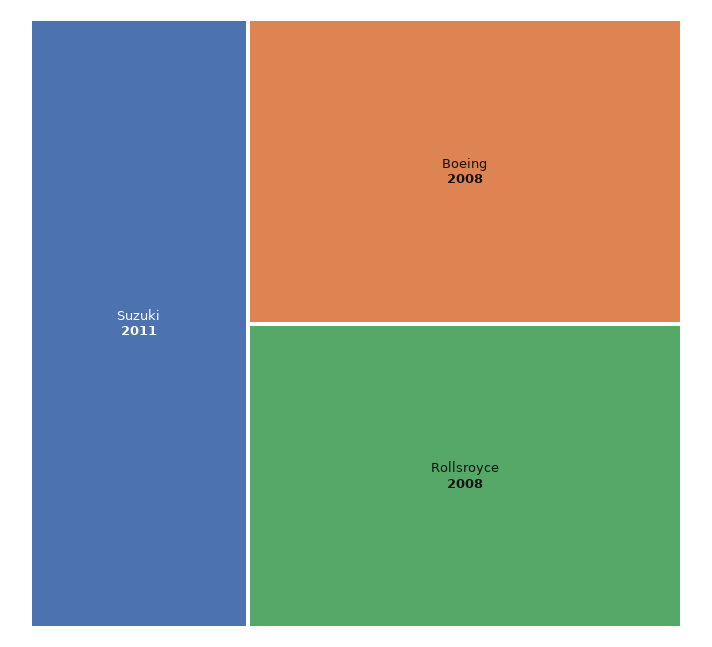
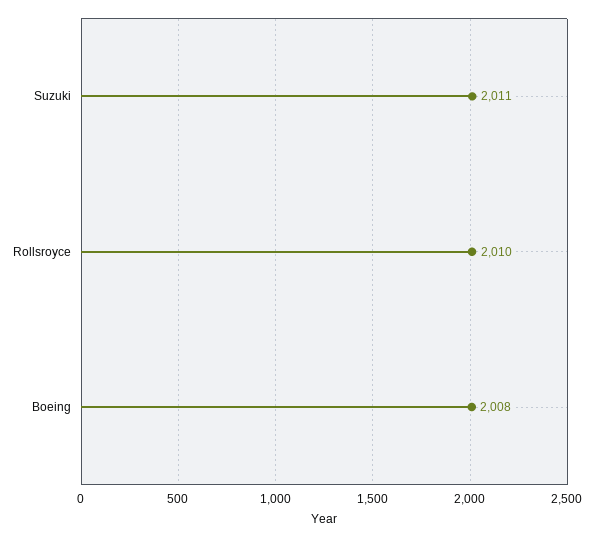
Rollsroyce: 2008 -> 2010

